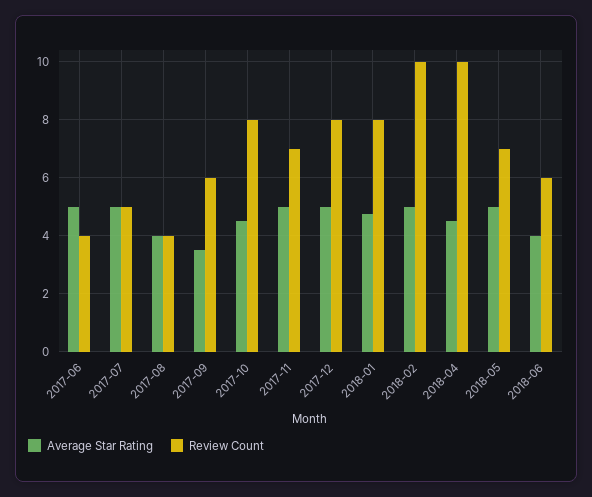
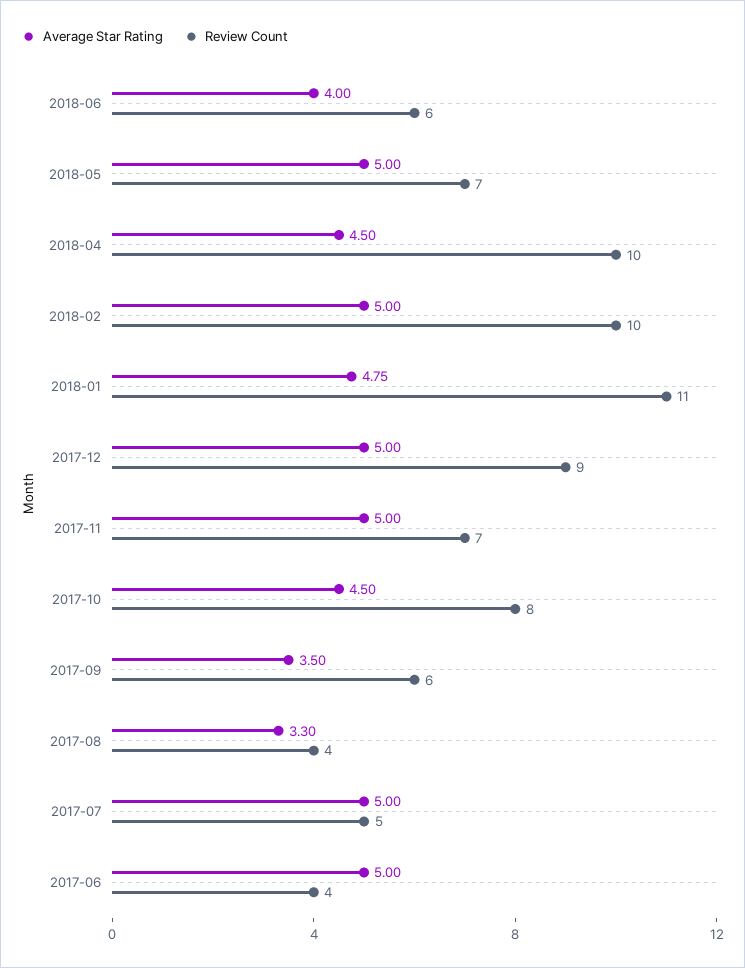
Average Star Rating, 2017-08: 4 -> 3.3
Review Count, 2017-12: 8 -> 9
Review Count, 2018-01: 8 -> 11

